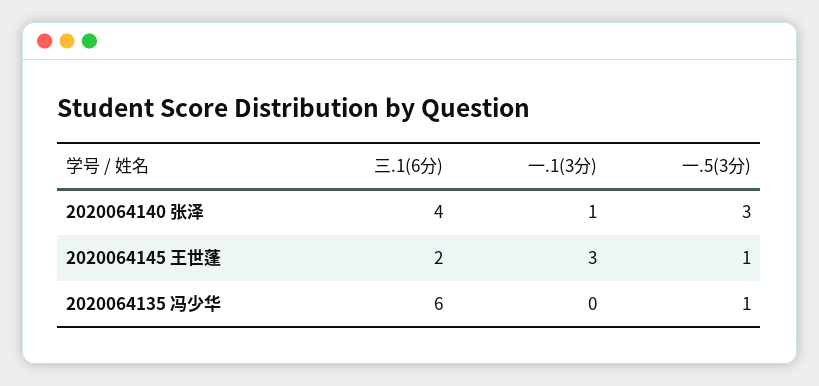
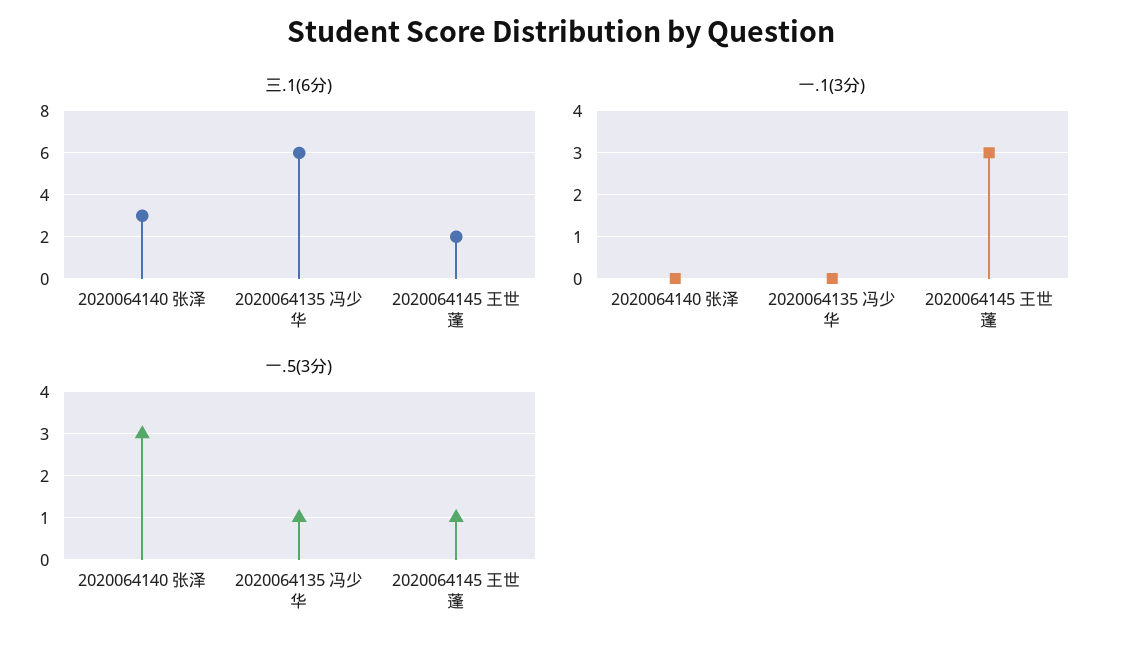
三.1(6分), 2020064140 张泽: 4 -> 3
一.1(3分), 2020064140 张泽: 1 -> 0

